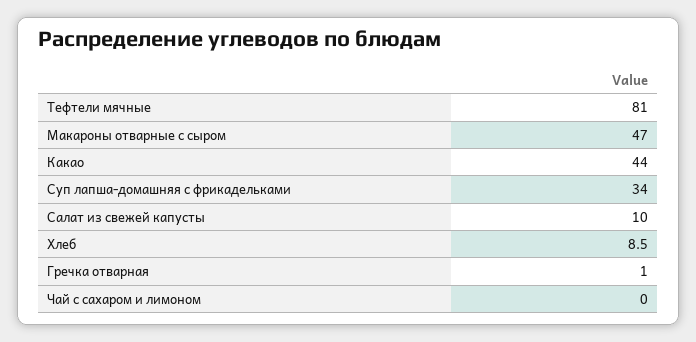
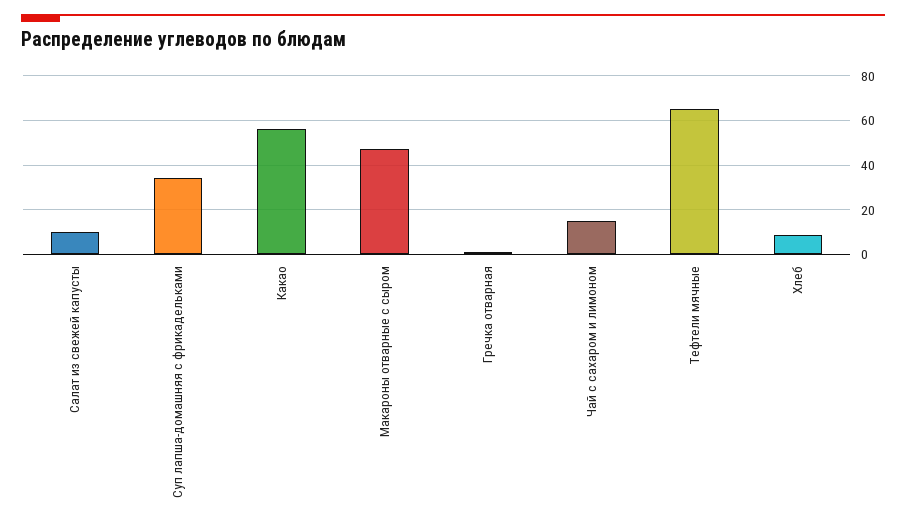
Тефтели мячные: 81 -> 65
Какао: 44 -> 55
Чай с сахаром и лимоном: 0 -> 15

